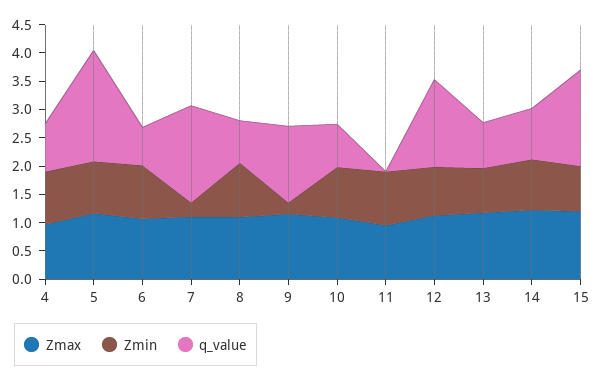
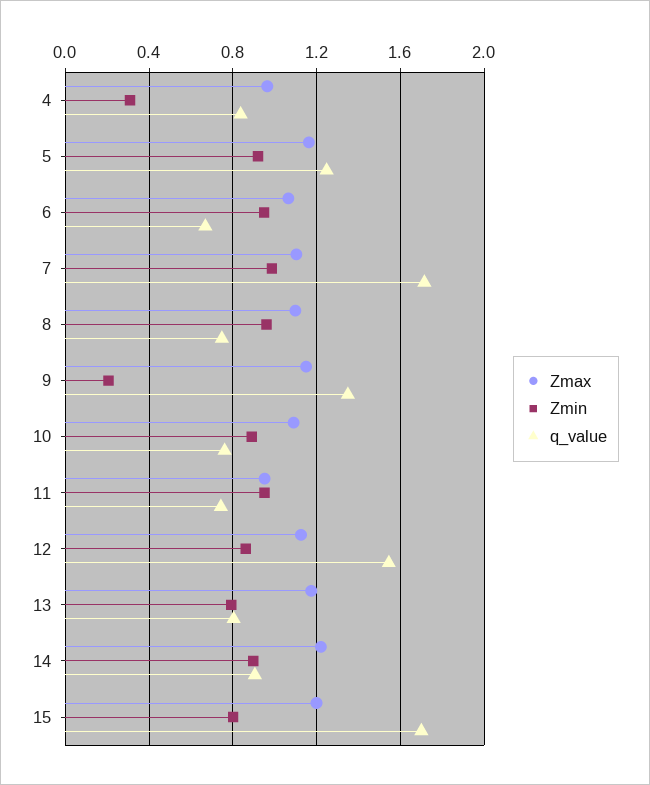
Zmin, 4: 1 -> 0.3
q_value, 5: 2 -> 1.25
Zmin, 7: 0.25 -> 1
q_value, 11: 0 -> 0.75

